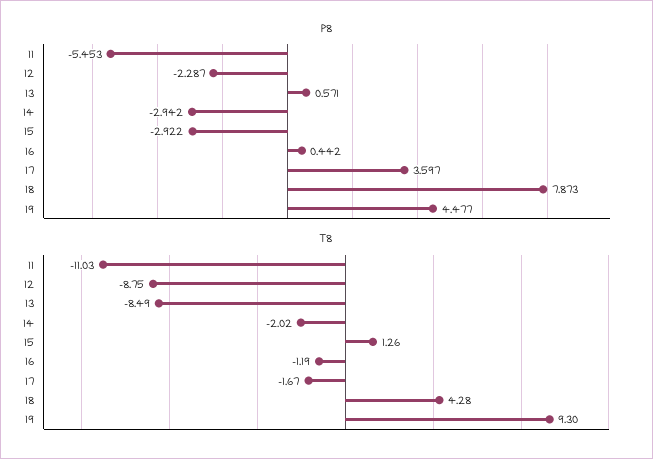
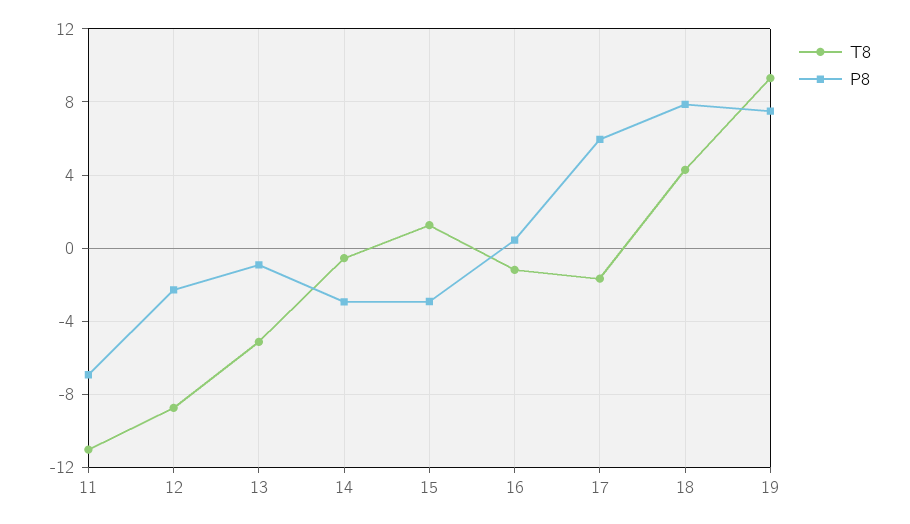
P8, 11: -5.453 -> -7
P8, 13: 0.571 -> -1
P8, 17: 3.597 -> 6
P8, 19: 4.477 -> 7.5
T8, 13: -8.49 -> -5
T8, 14: -2.02 -> -0.5

